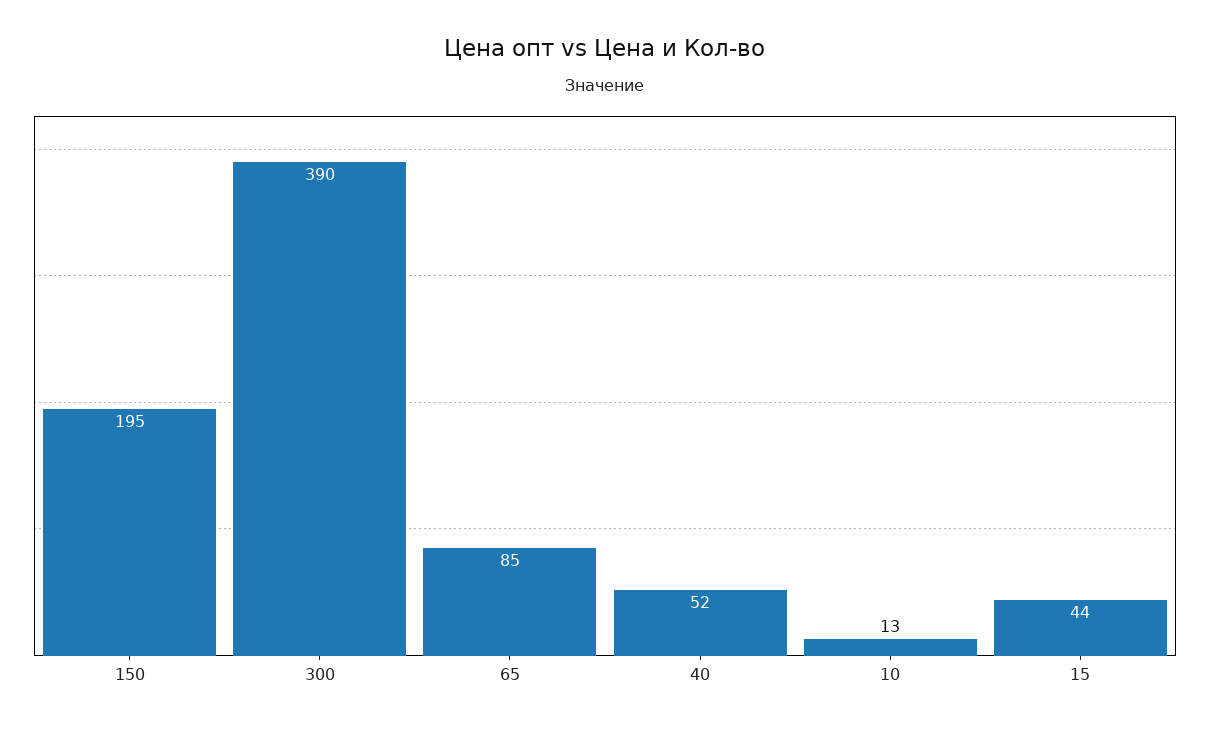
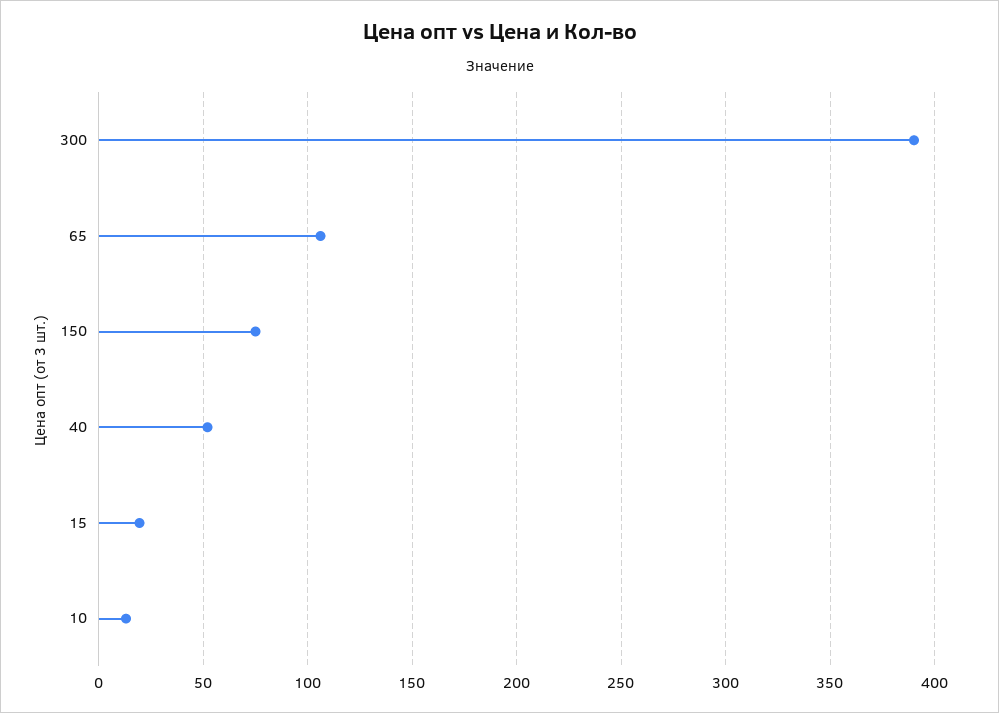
150: 195 -> 75
65: 85 -> 105
15: 44 -> 20

